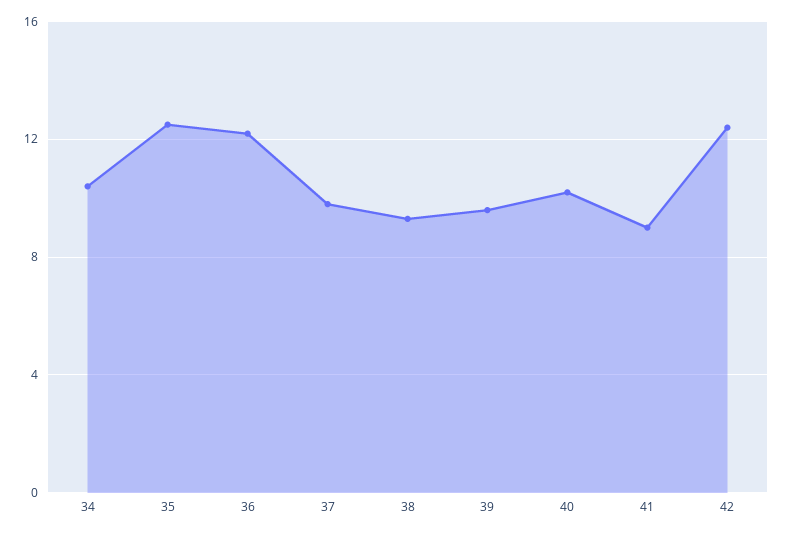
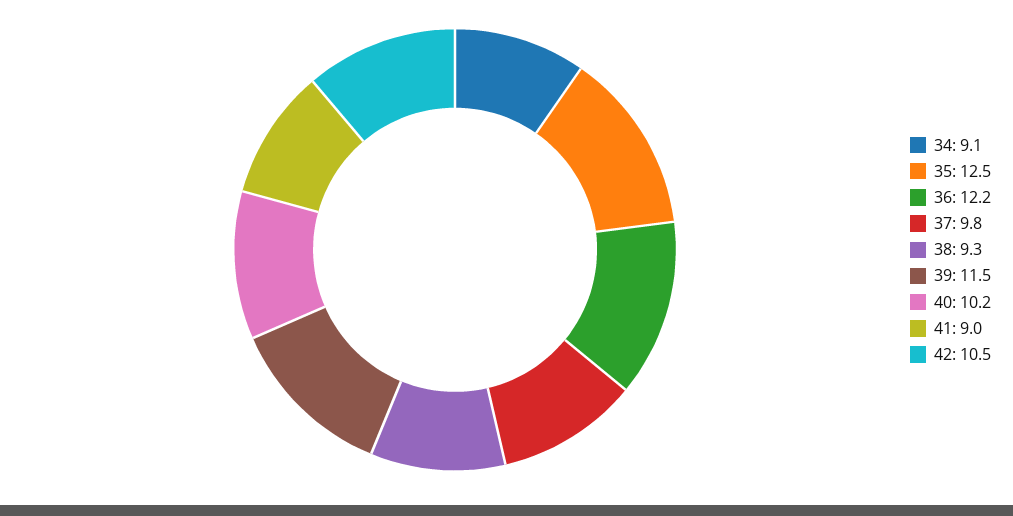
34: 10.5 -> 9.1
39: 9.5 -> 11.5
42: 12.5 -> 10.5

